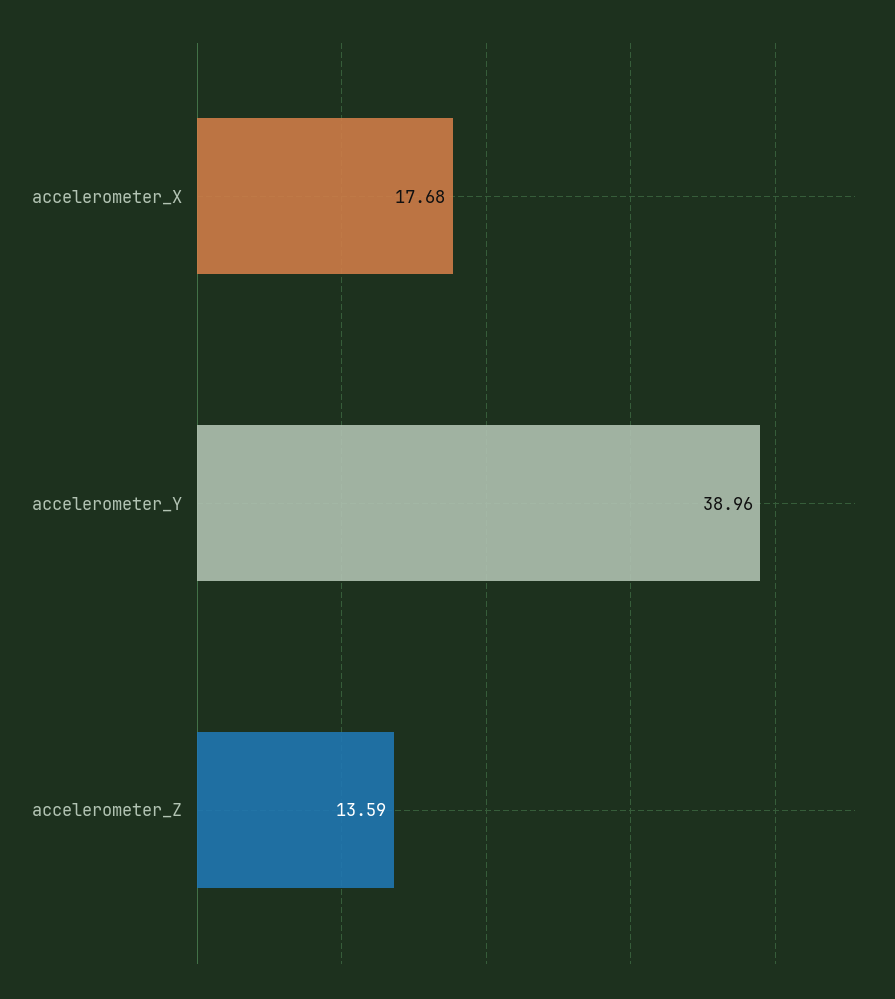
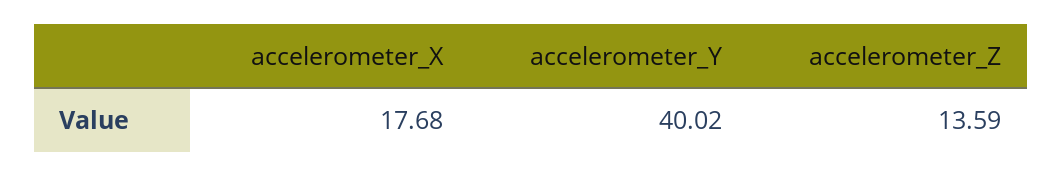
accelerometer_Y: 38.96 -> 40.02

